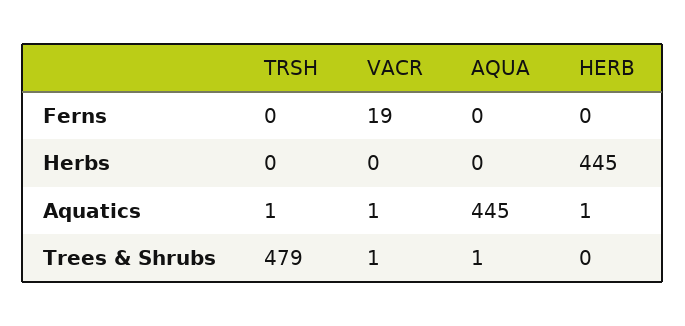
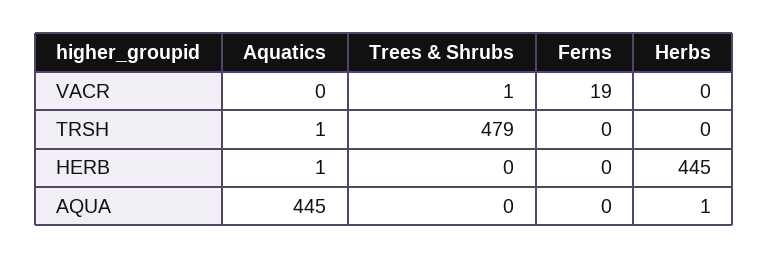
AQUA, Herbs: 0 -> 1
VACR, Aquatics: 1 -> 0
AQUA, Trees & Shrubs: 1 -> 0

